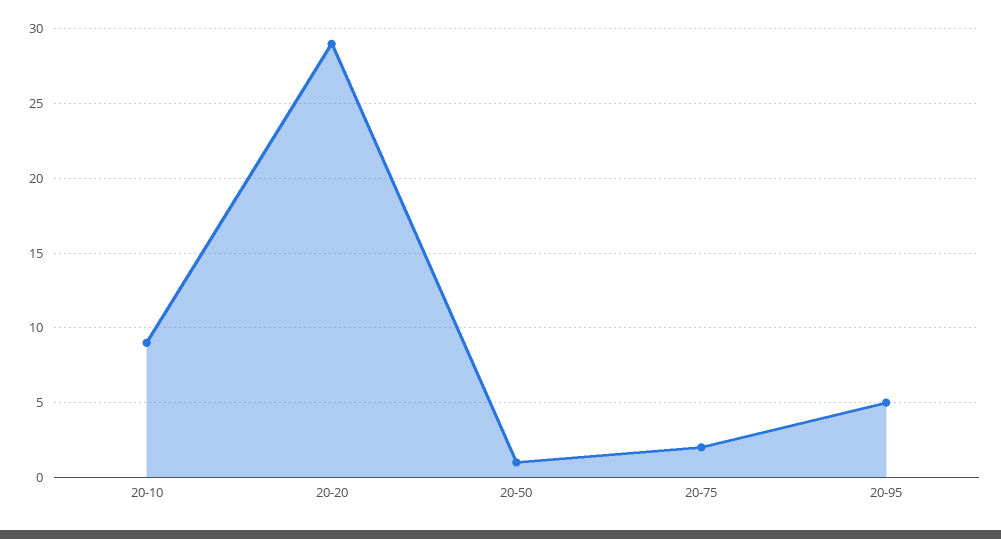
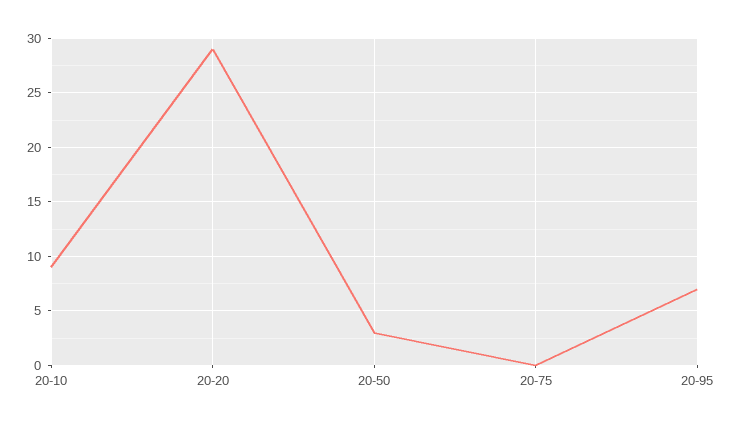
20-50: 1 -> 3
20-75: 2 -> 0
20-95: 5 -> 7

